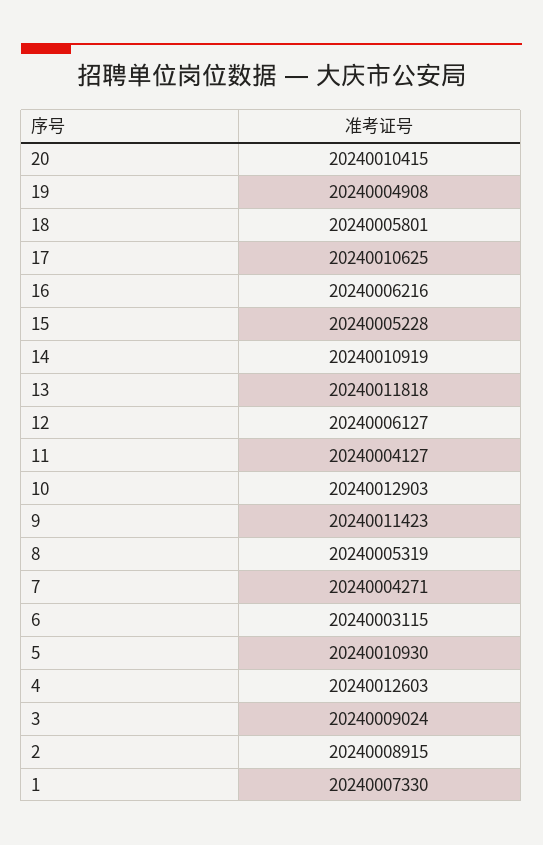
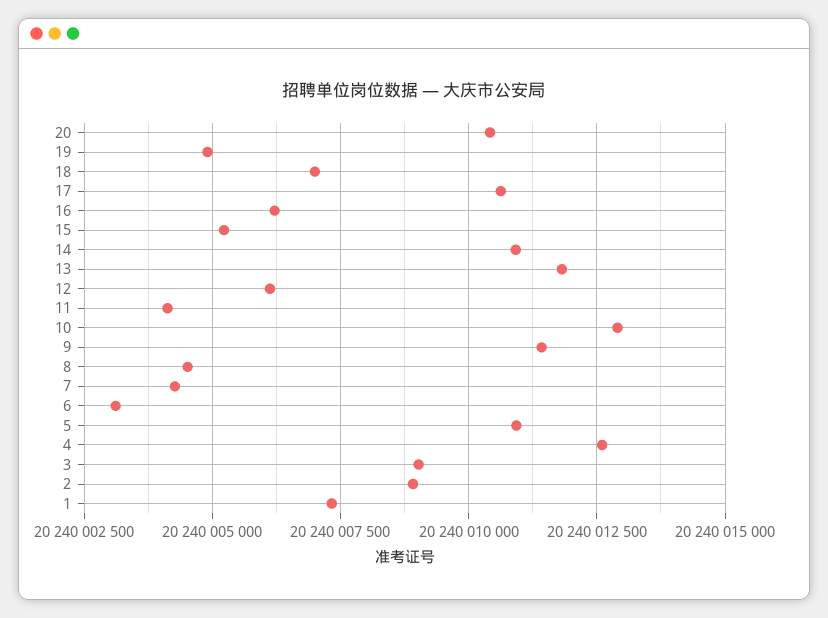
18: 20240005801 -> 20240007000
8: 20240005319 -> 20240004500

